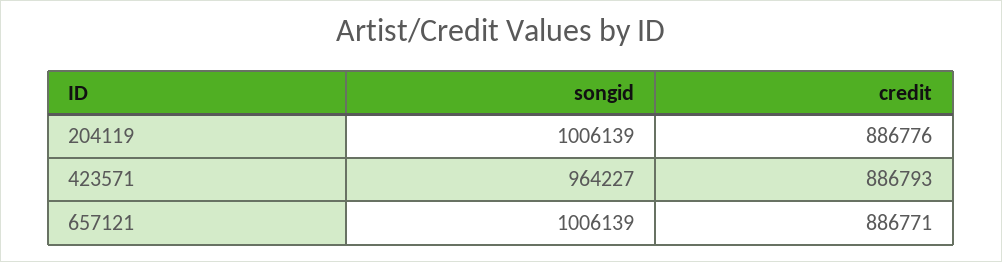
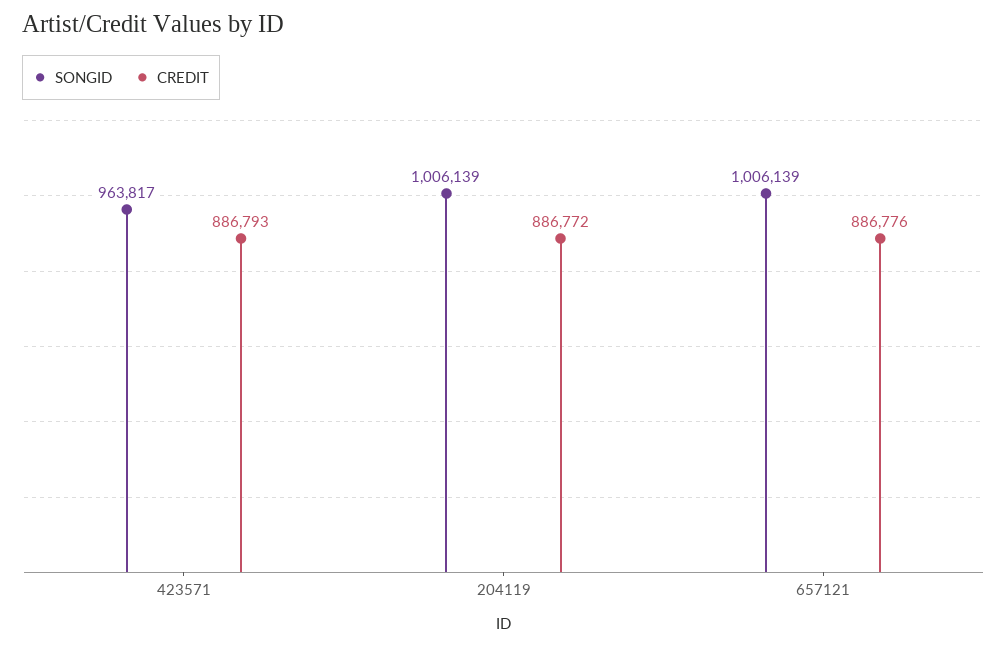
credit, 204119: 886776 -> 886772
songid, 423571: 964227 -> 963817
credit, 657121: 886771 -> 886776

